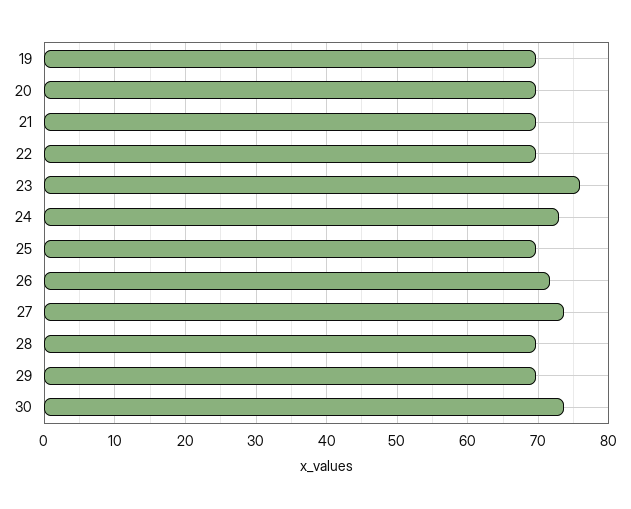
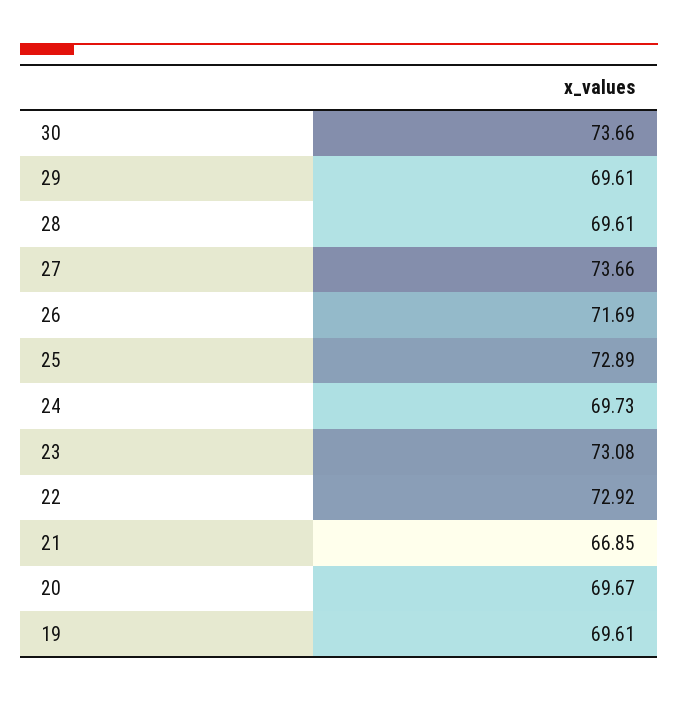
21: 70 -> 66.85
22: 70 -> 72.92
23: 76 -> 73.08
24: 73 -> 69.73
25: 70 -> 72.89

